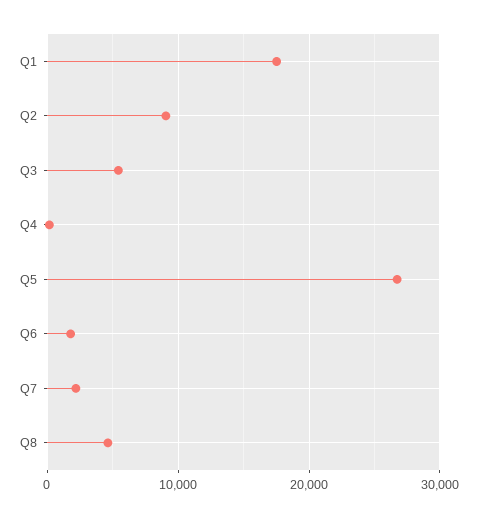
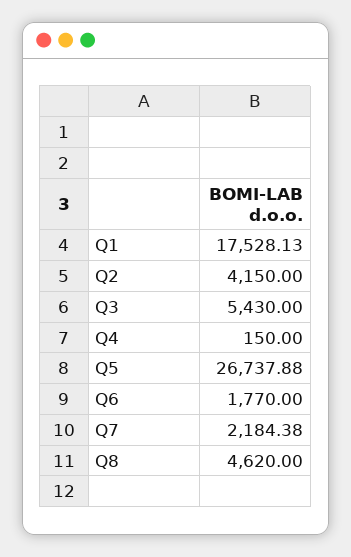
Q2: 9000 -> 4150

